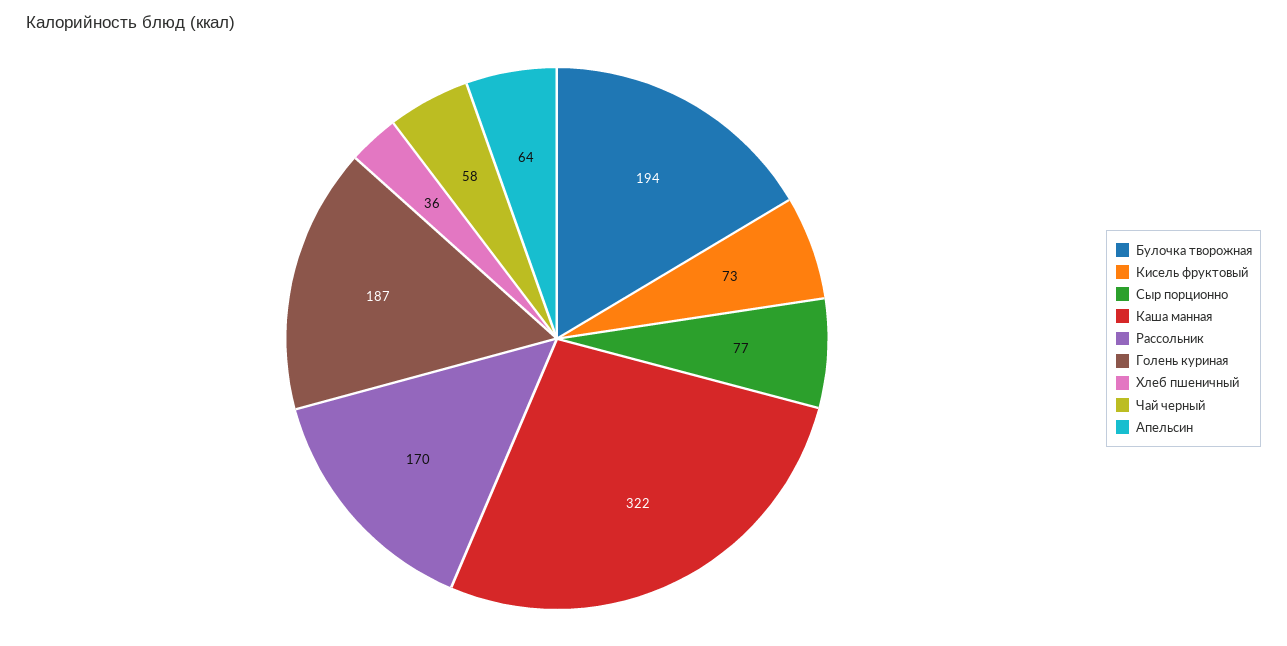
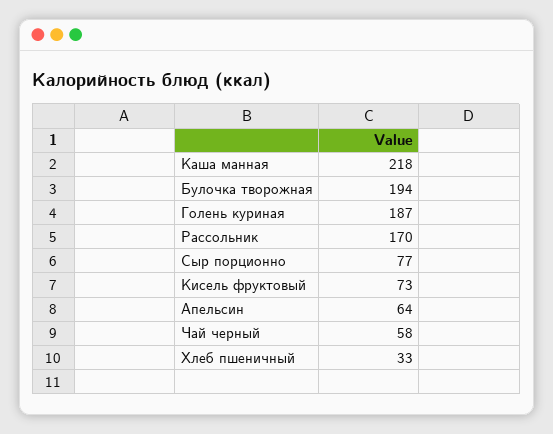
Каша манная: 322 -> 218
Хлеб пшеничный: 36 -> 33

